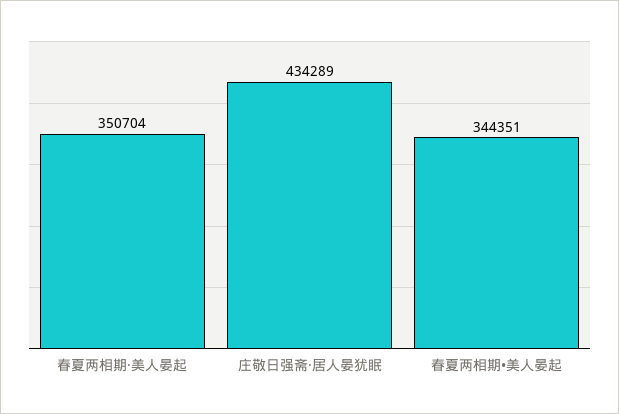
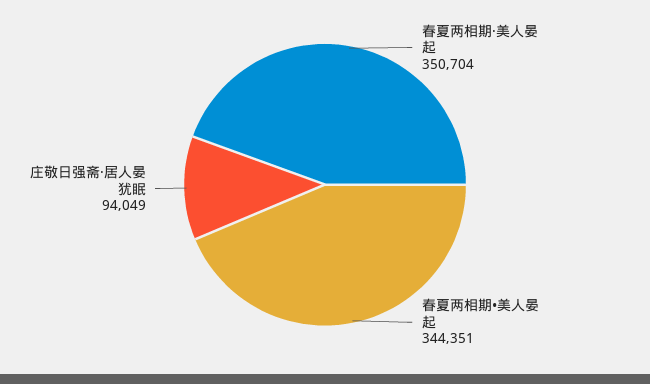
庄敬日强斋·居人晏犹眠: 434289 -> 94049

